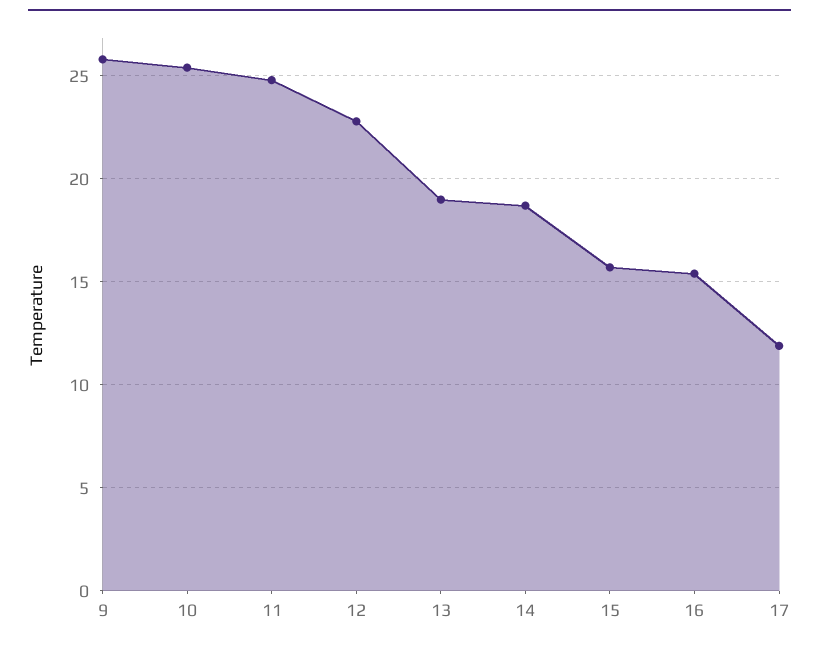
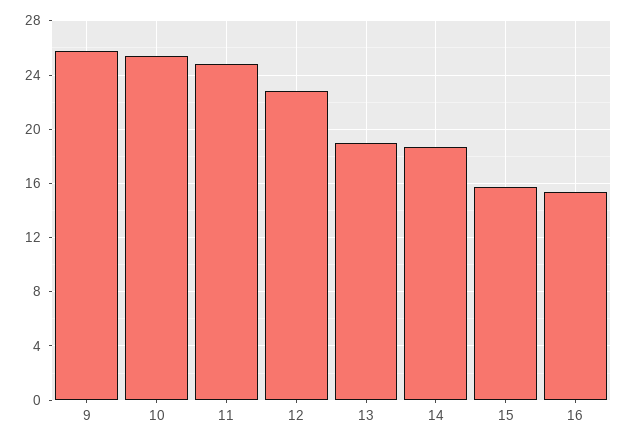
17: 12 -> none

